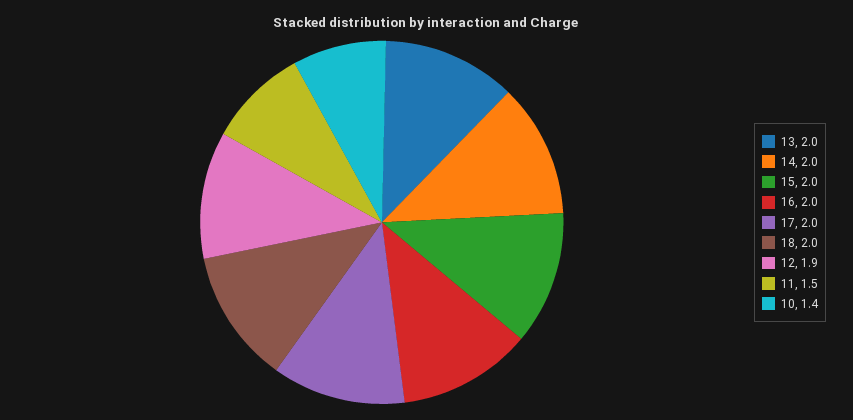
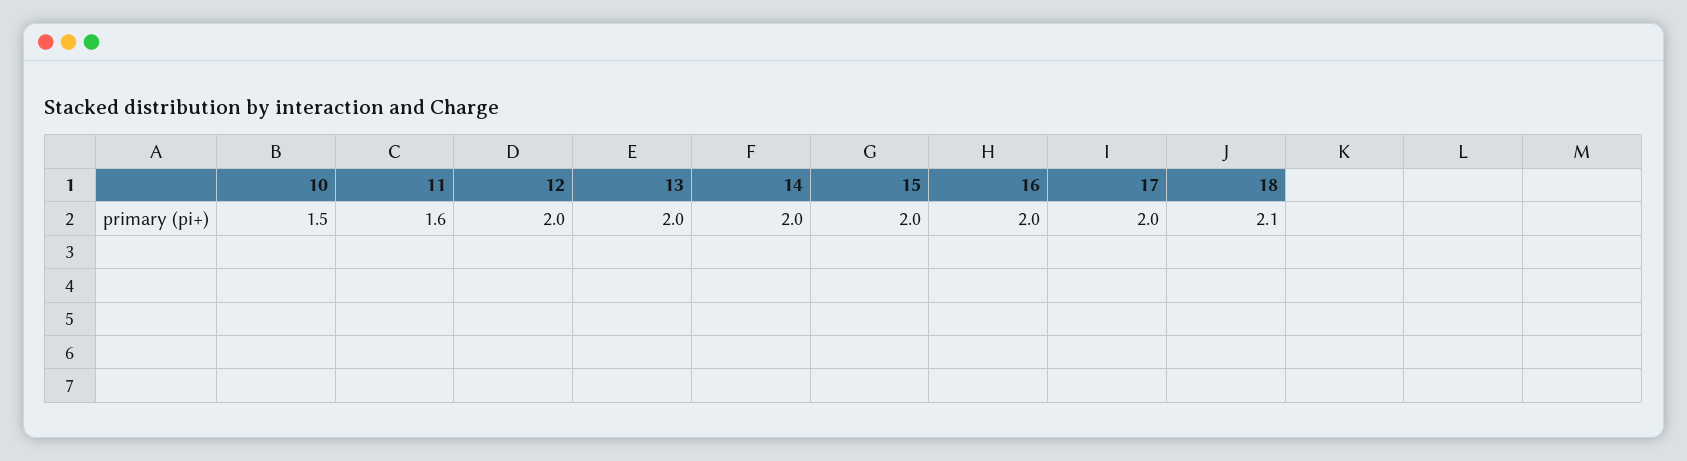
18: 2 -> 2.1
12: 1.9 -> 2
11: 1.5 -> 1.6
10: 1.4 -> 1.5

